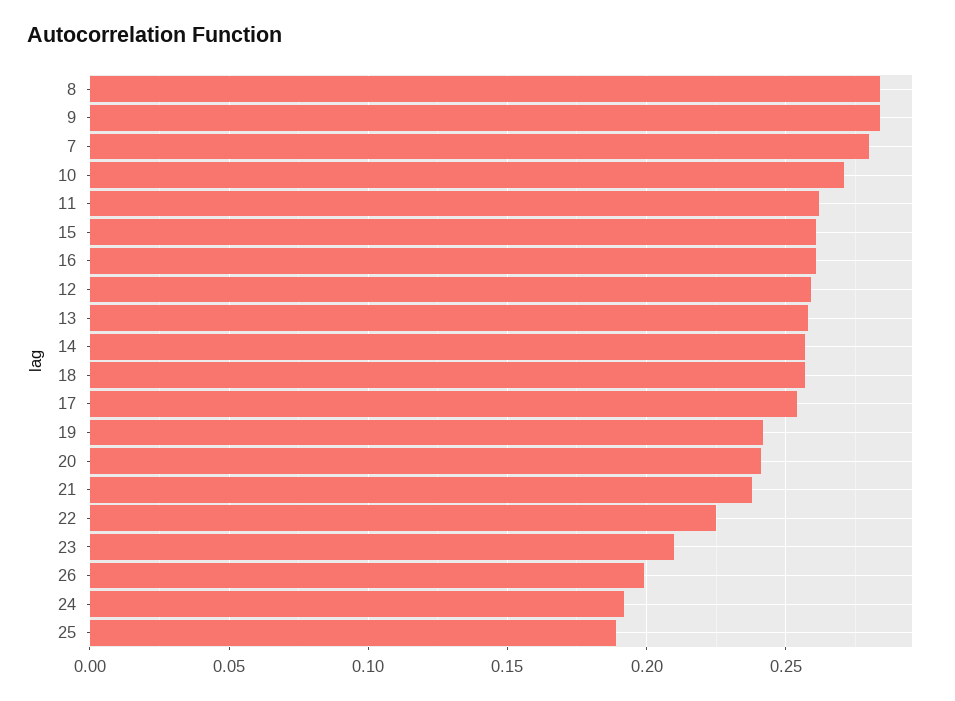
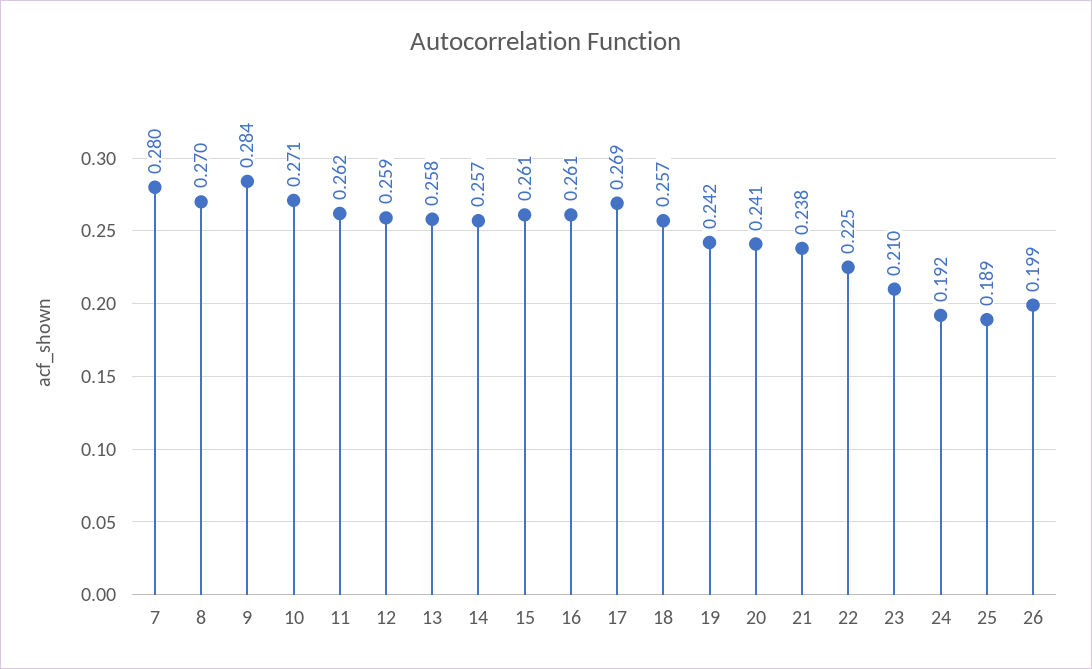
8: 0.285 -> 0.27
17: 0.255 -> 0.269

